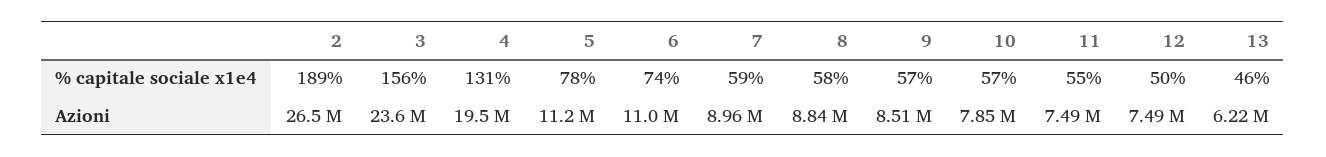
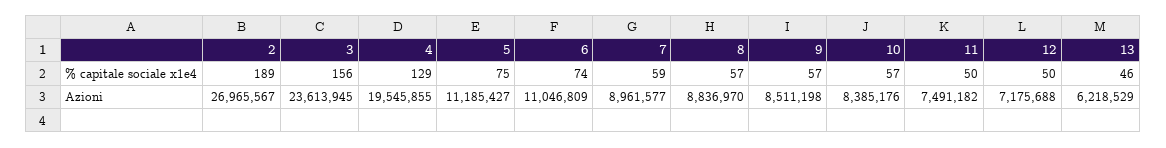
4, % capitale sociale x1e4: 131 -> 129
5, % capitale sociale x1e4: 78 -> 75
8, % capitale sociale x1e4: 58 -> 57
11, % capitale sociale x1e4: 55 -> 50
2, Azioni: 26500000 -> 26965567
10, Azioni: 7850000 -> 8385176
12, Azioni: 7490000 -> 7175688

